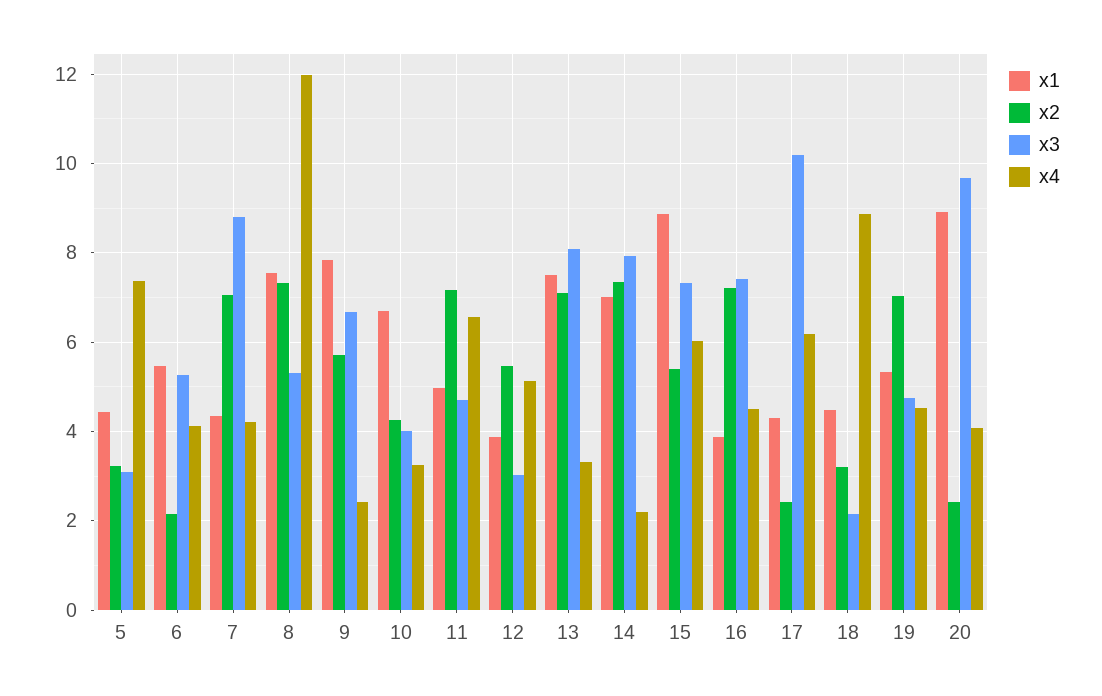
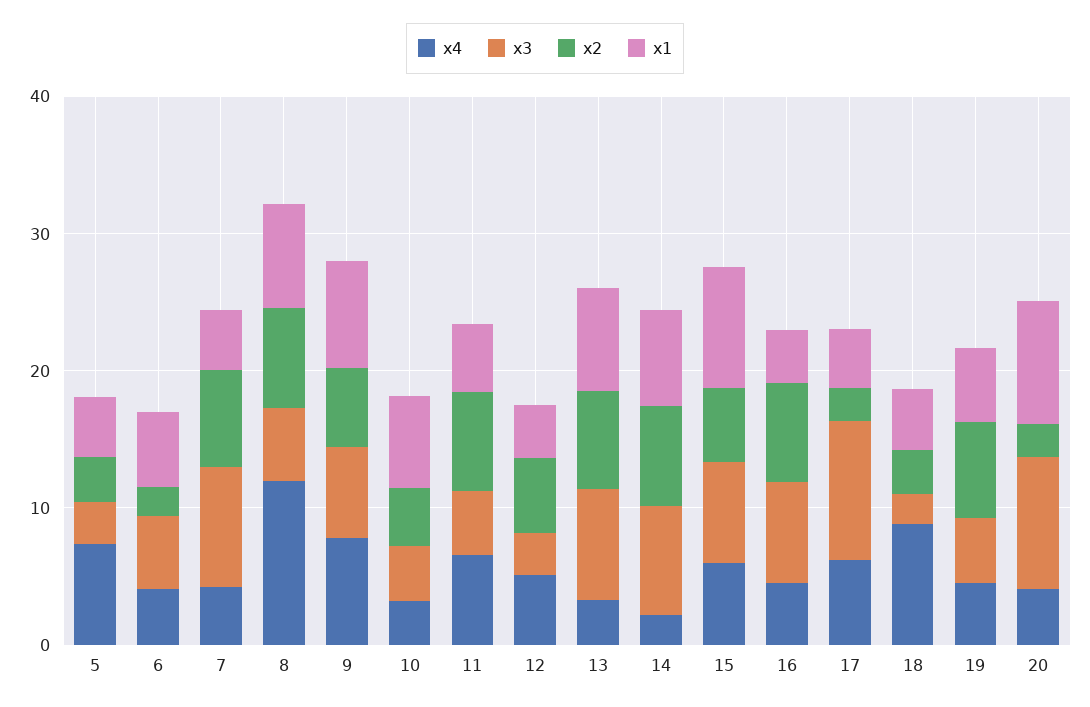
x4, 9: 2.4 -> 8

